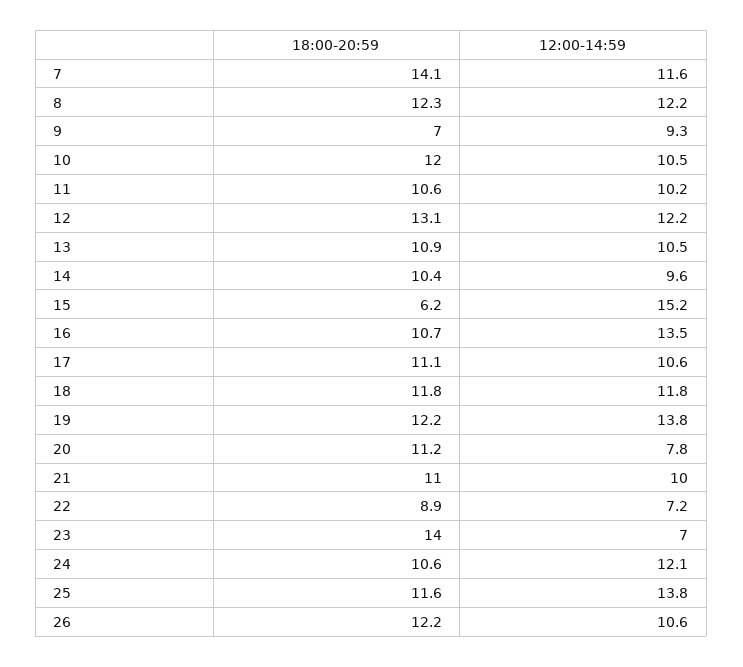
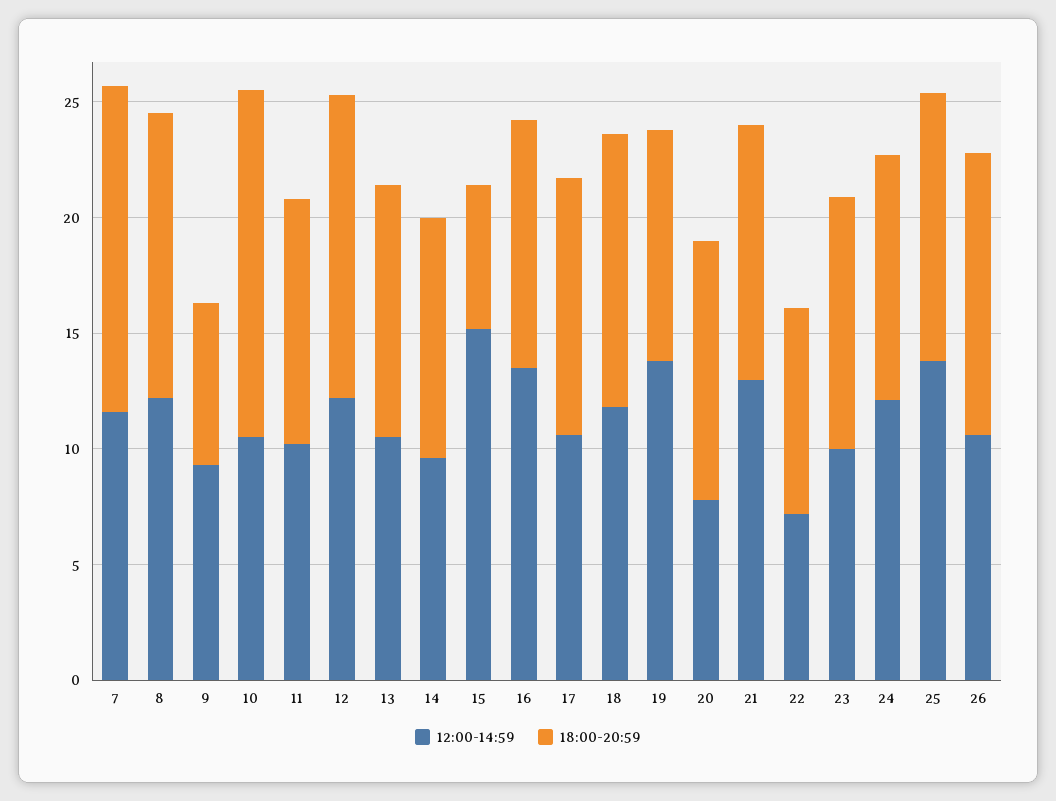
18:00-20:59, 10: 12 -> 15
18:00-20:59, 19: 12.2 -> 10
12:00-14:59, 21: 10 -> 13
18:00-20:59, 23: 14 -> 11
12:00-14:59, 23: 7 -> 10

